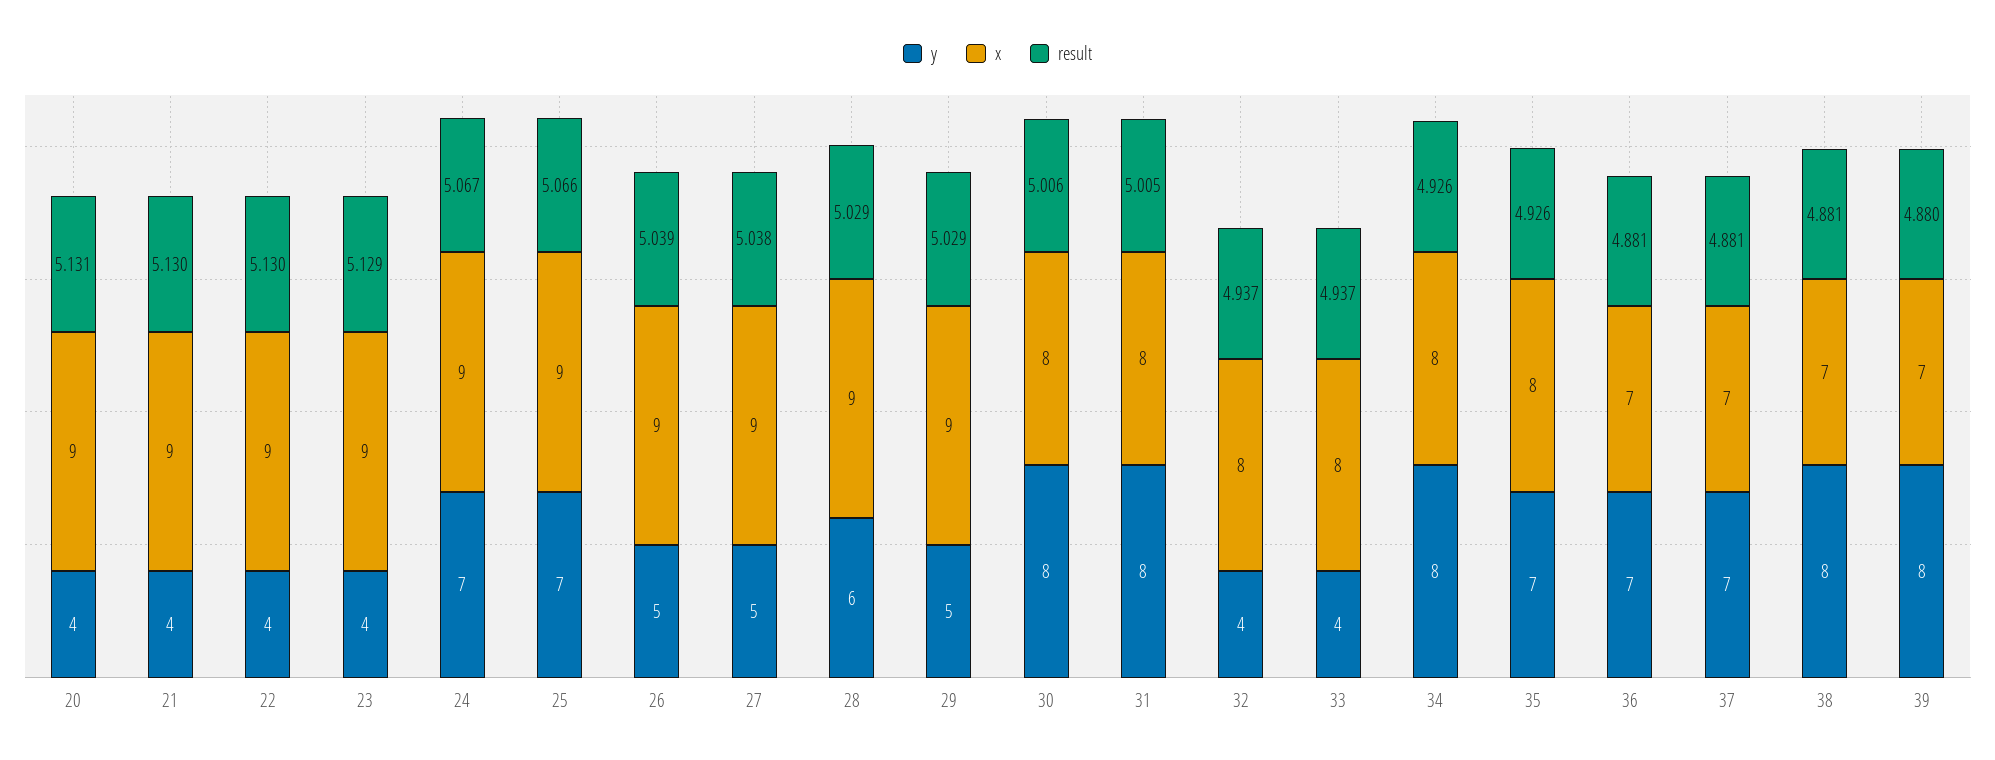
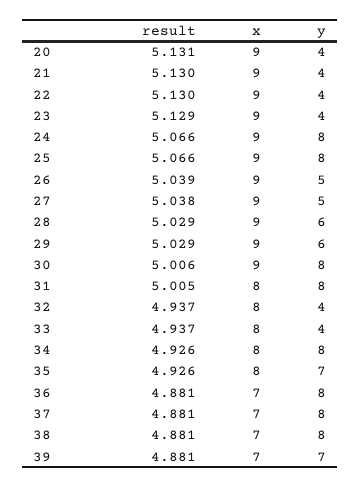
y, 24: 7 -> 8
result, 24: 5.067 -> 5.066
y, 25: 7 -> 8
y, 29: 5 -> 6
x, 30: 8 -> 9
y, 36: 7 -> 8
y, 37: 7 -> 8
y, 39: 8 -> 7
result, 39: 4.88 -> 4.881

